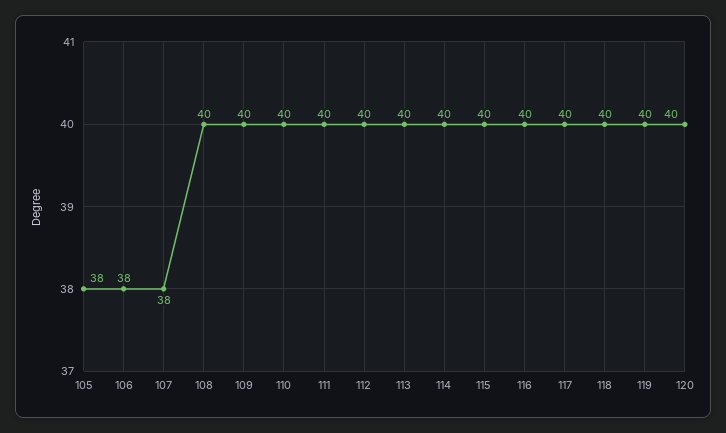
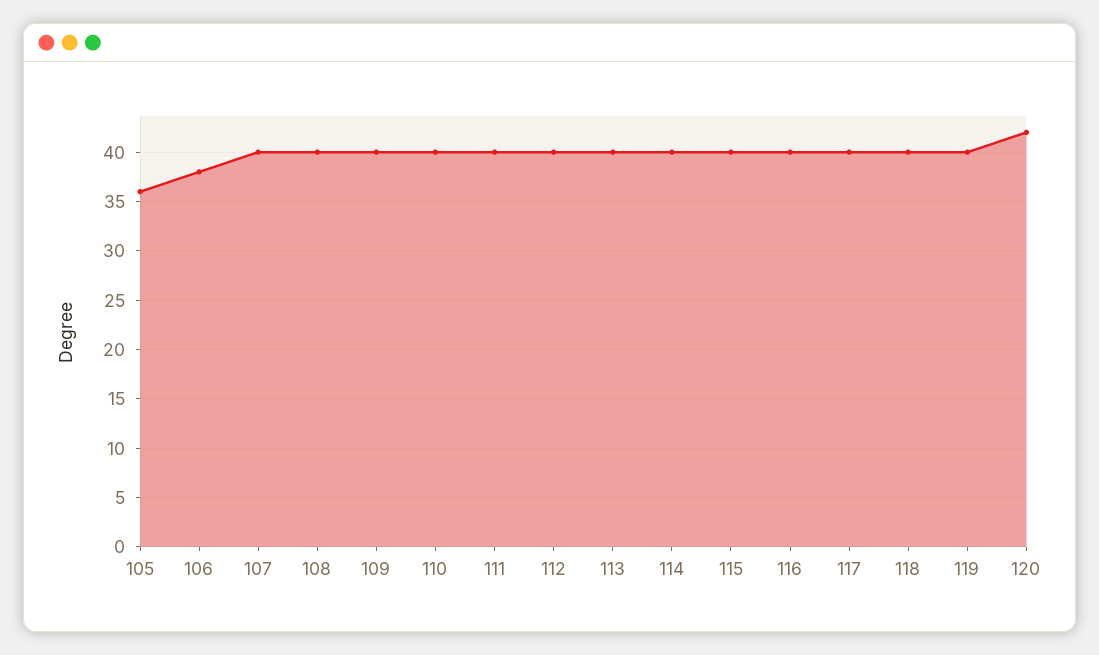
105: 38 -> 36
107: 38 -> 40
120: 40 -> 42

